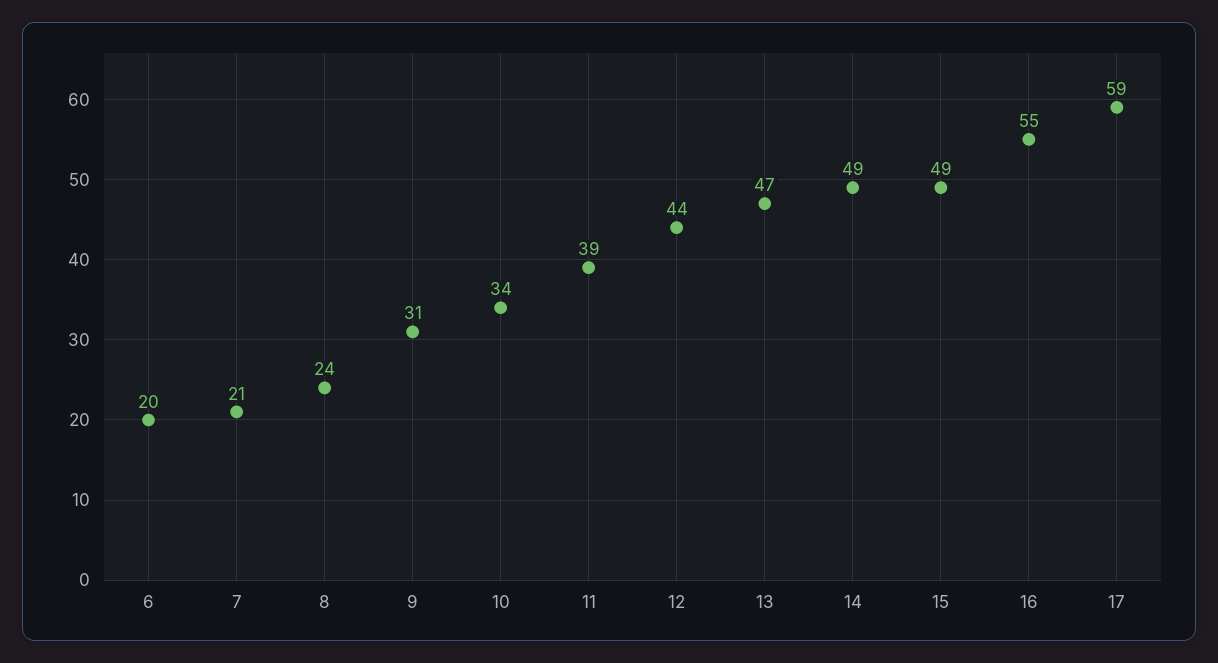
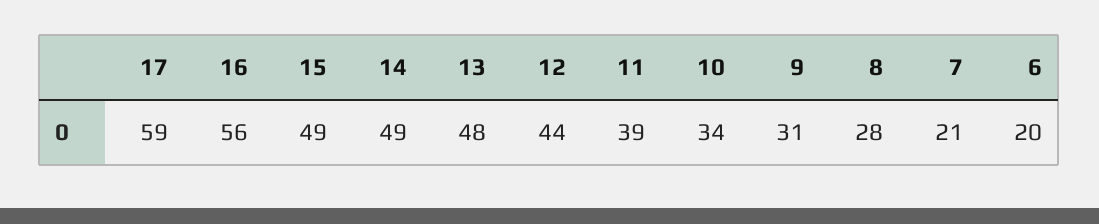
8: 24 -> 28
13: 47 -> 48
16: 55 -> 56

